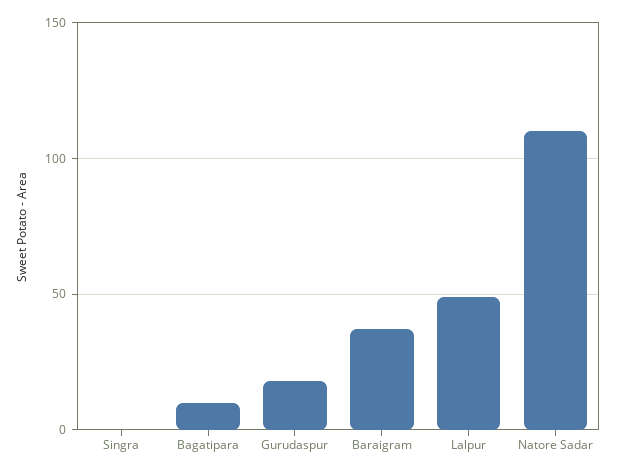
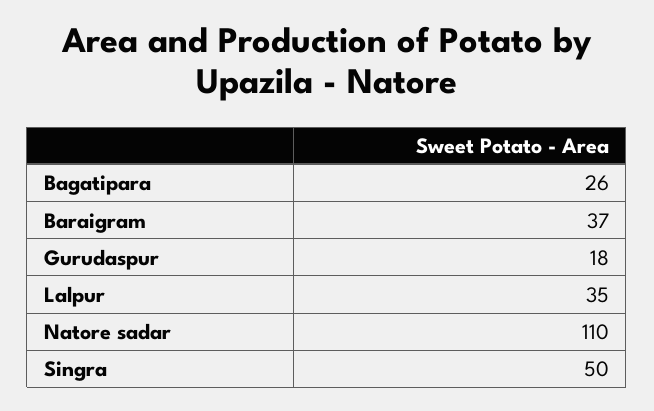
Singra: 0 -> 50
Bagatipara: 10 -> 26
Lalpur: 50 -> 35

